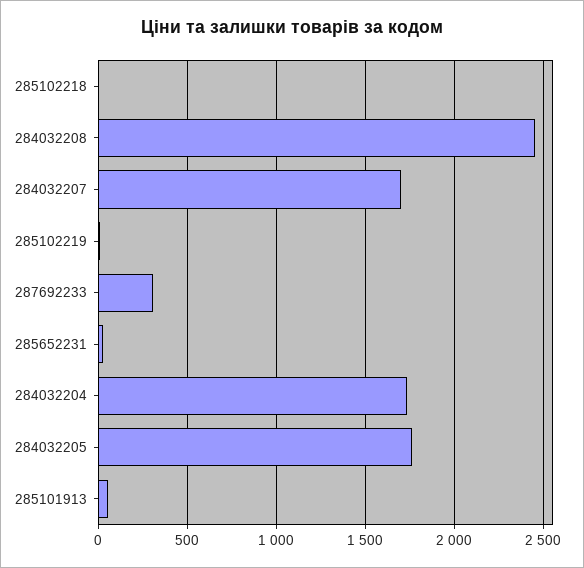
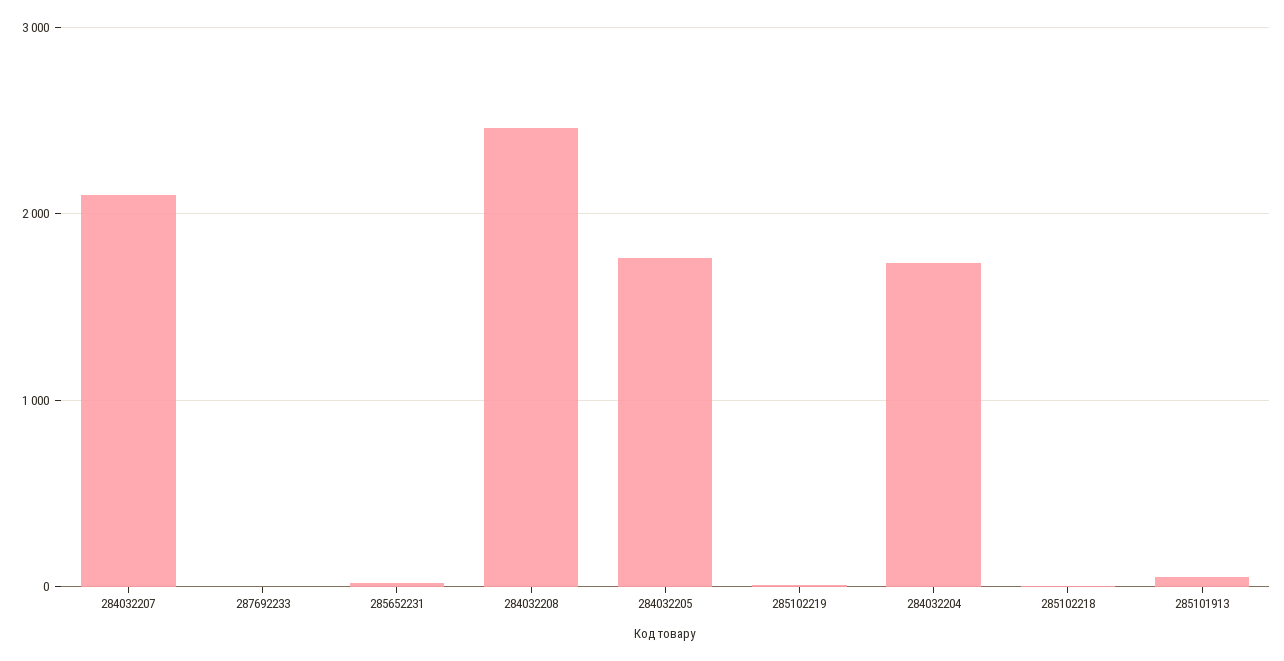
284032207: 1700 -> 2100
287692233: 300 -> 0

